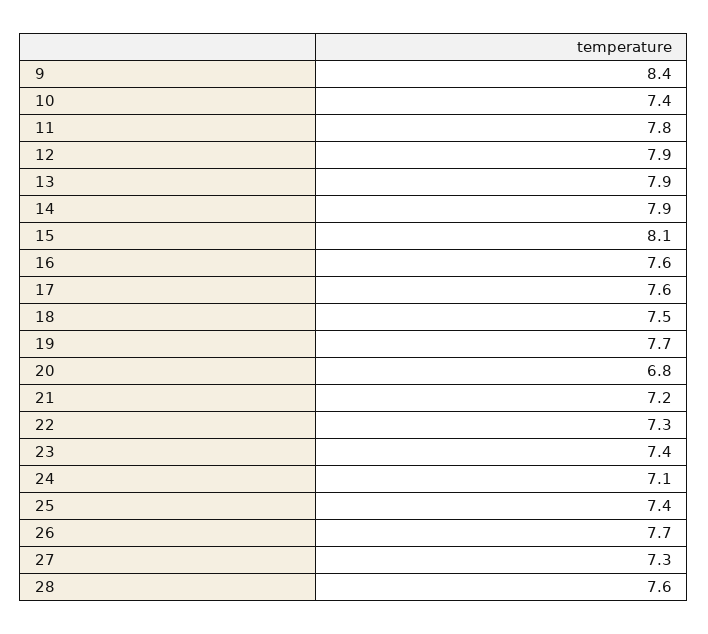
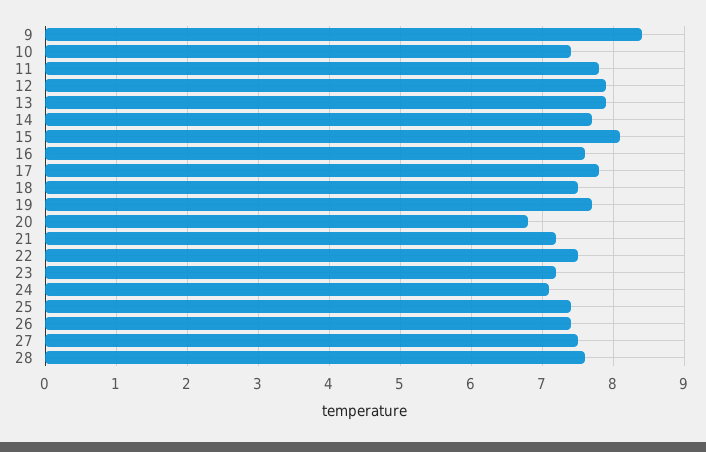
14: 7.9 -> 7.7
17: 7.6 -> 7.8
22: 7.3 -> 7.5
23: 7.4 -> 7.2
26: 7.7 -> 7.4
27: 7.3 -> 7.5

